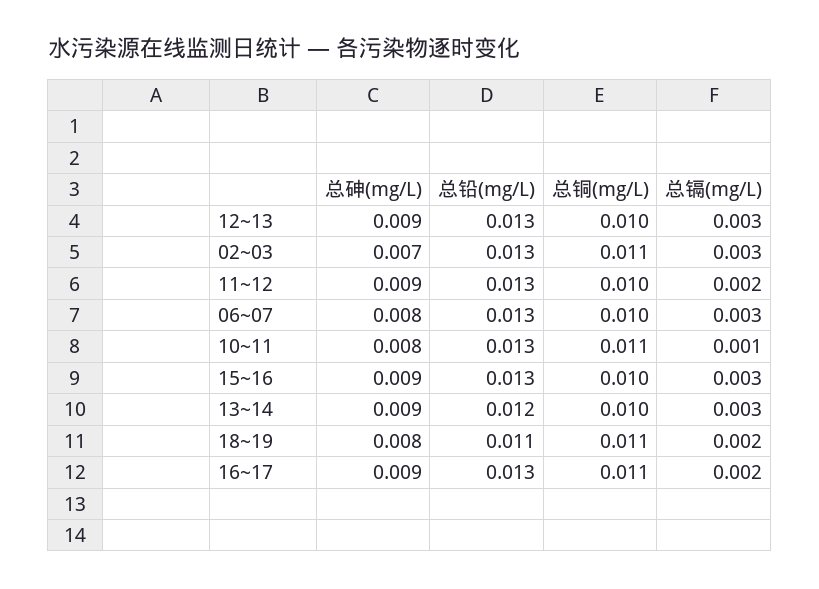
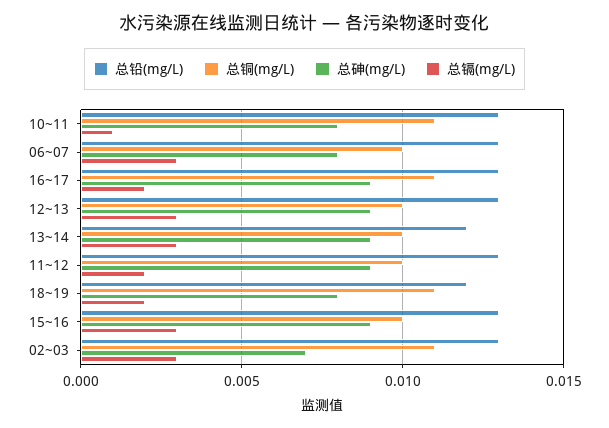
总铅(mg/L), 18~19: 0.011 -> 0.012

